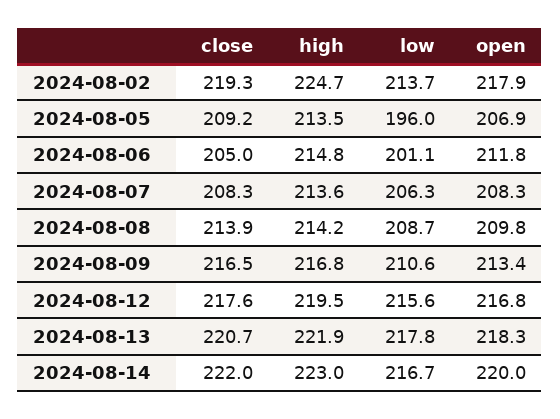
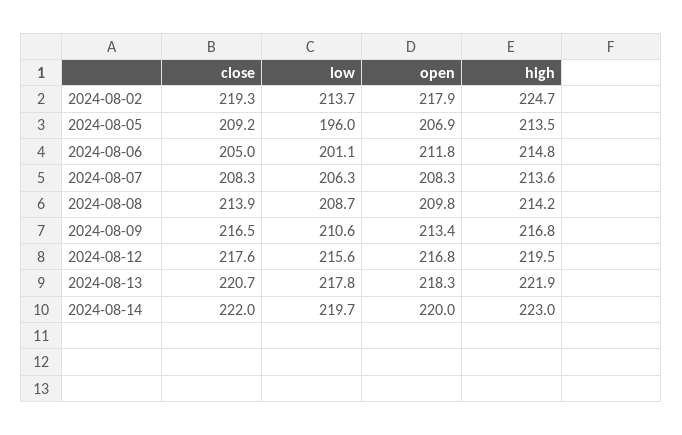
low, 2024-08-14: 216.7 -> 219.7

